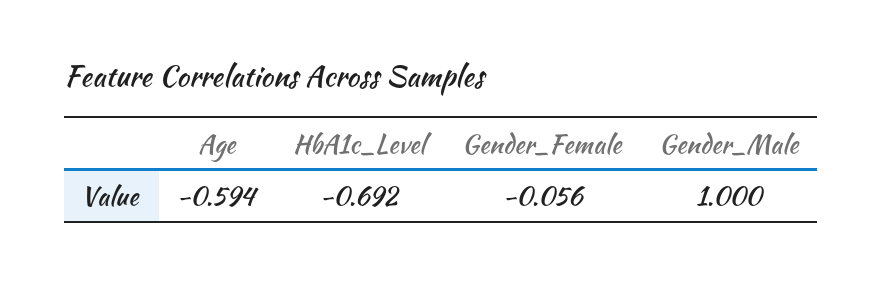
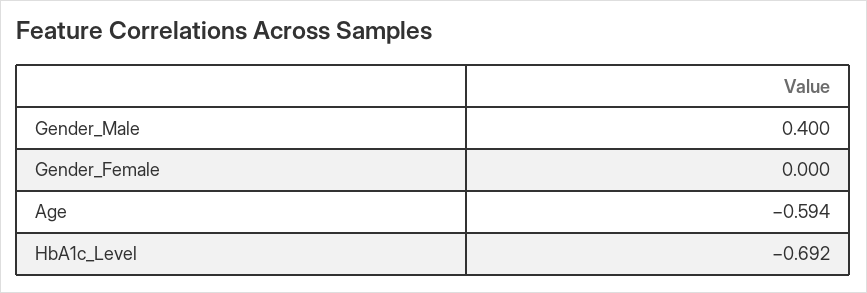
Gender_Female: -0.056 -> 0
Gender_Male: 1 -> 0.4

